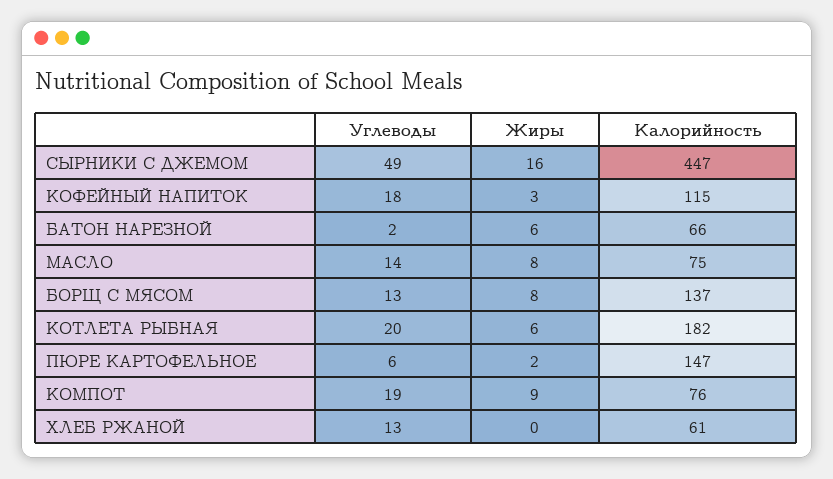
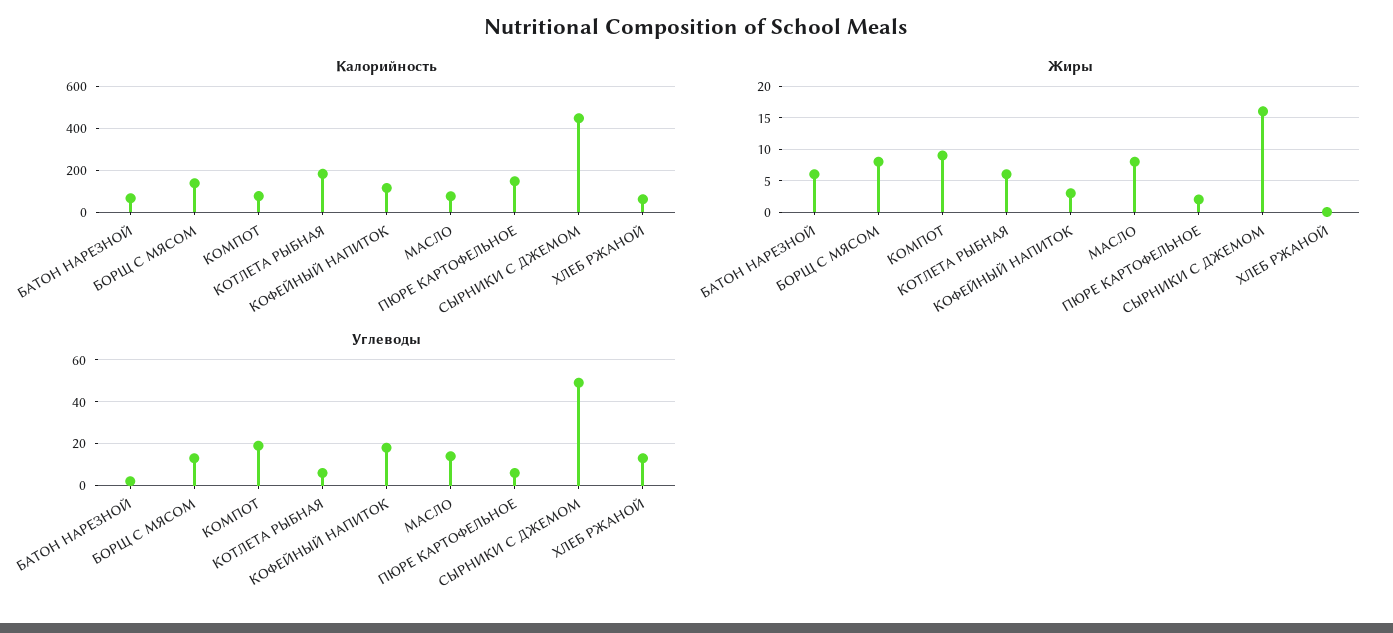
Углеводы, КОТЛЕТА РЫБНАЯ: 20 -> 5

